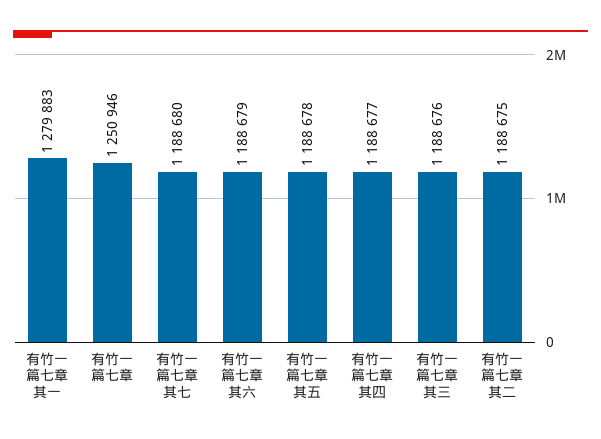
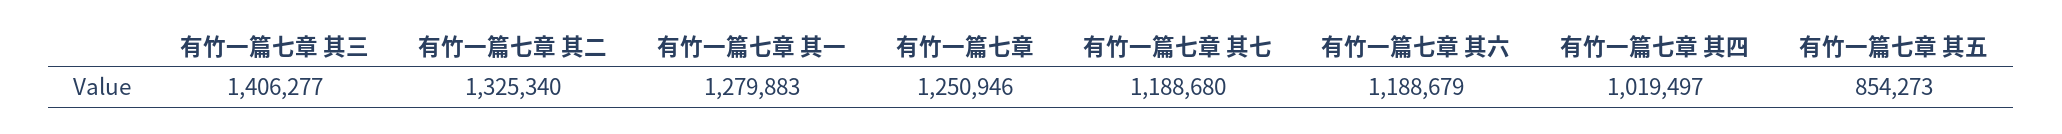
有竹一篇七章 其五: 1188678 -> 854273
有竹一篇七章 其四: 1188677 -> 1019497
有竹一篇七章 其三: 1188676 -> 1406277
有竹一篇七章 其二: 1188675 -> 1325340

